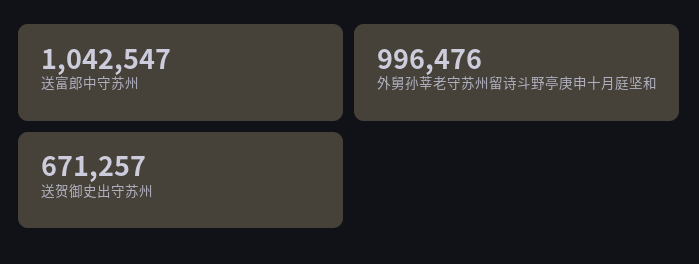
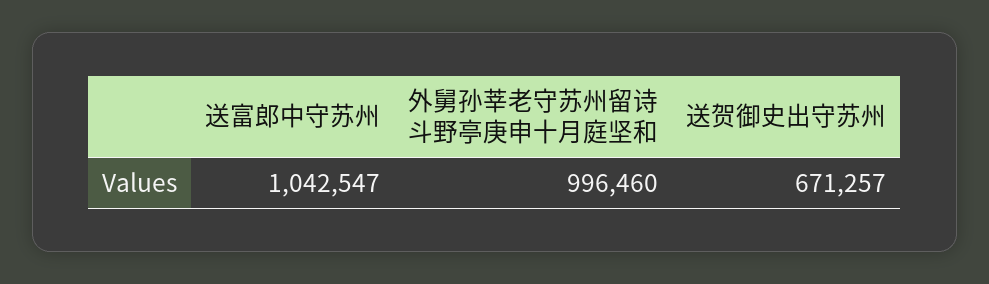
外舅孙莘老守苏州留诗斗野亭庚申十月庭坚和: 996476 -> 996460

